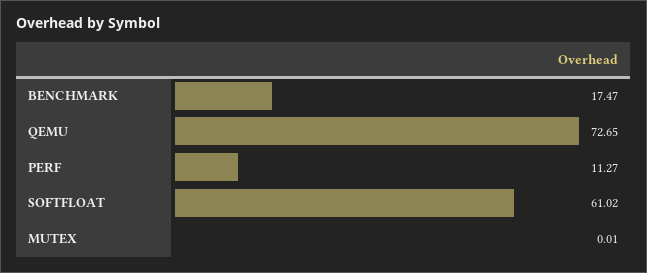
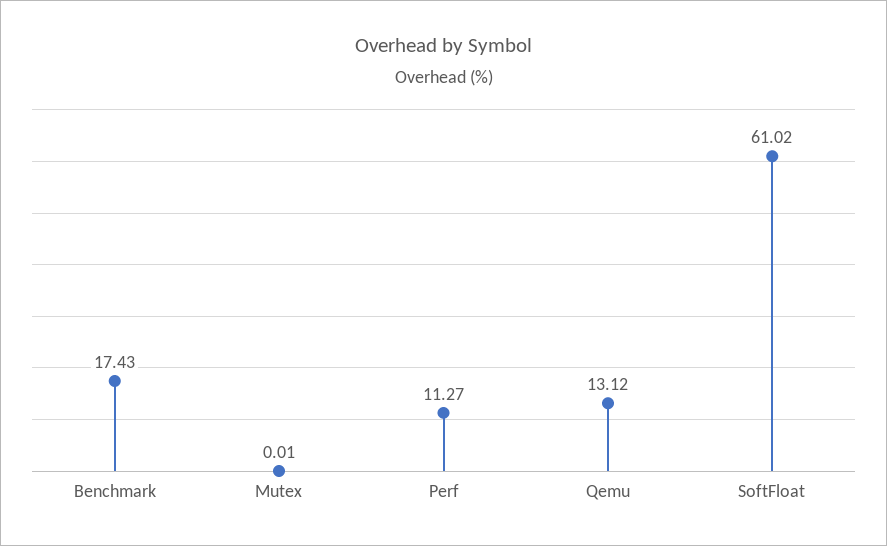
BENCHMARK: 17.47 -> 17.43
QEMU: 72.65 -> 13.12

